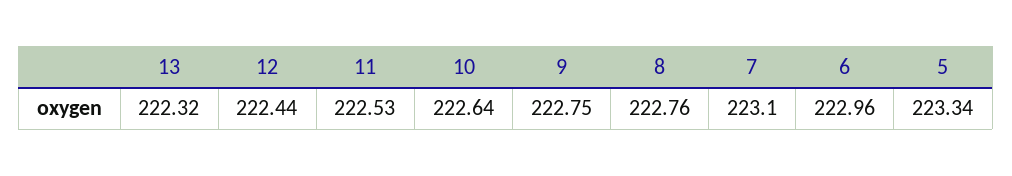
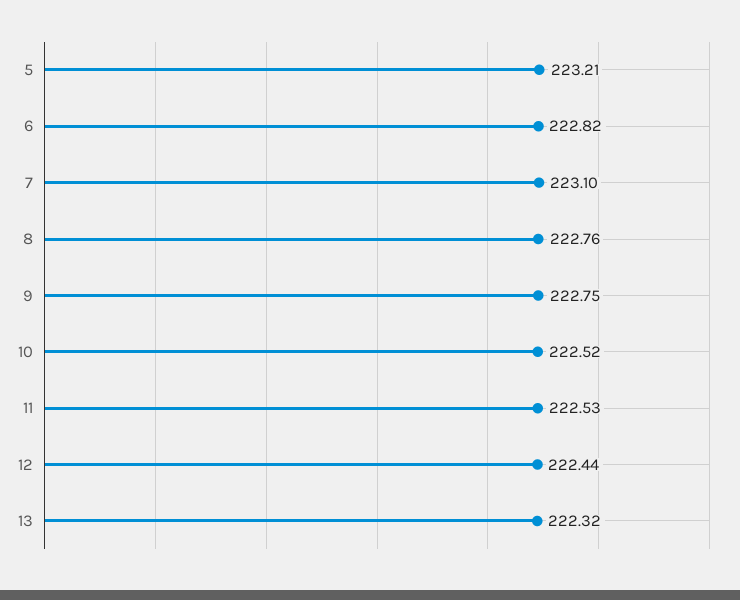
10: 222.64 -> 222.52
6: 222.96 -> 222.82
5: 223.34 -> 223.21

